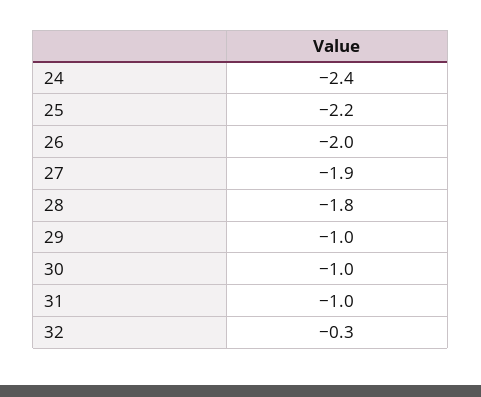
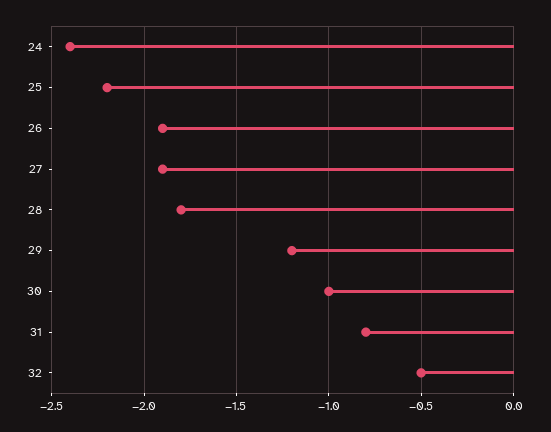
26: -2 -> -1.9
29: -1 -> -1.2
31: -1 -> -0.8
32: -0.3 -> -0.5

